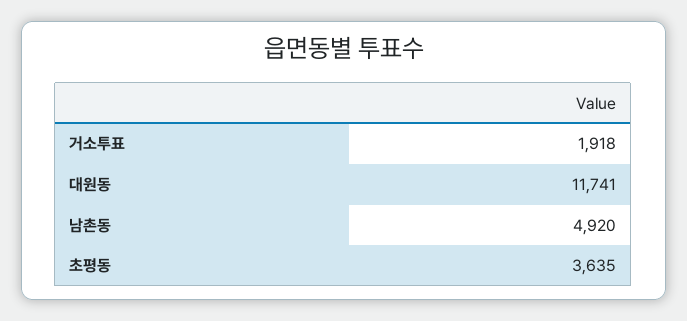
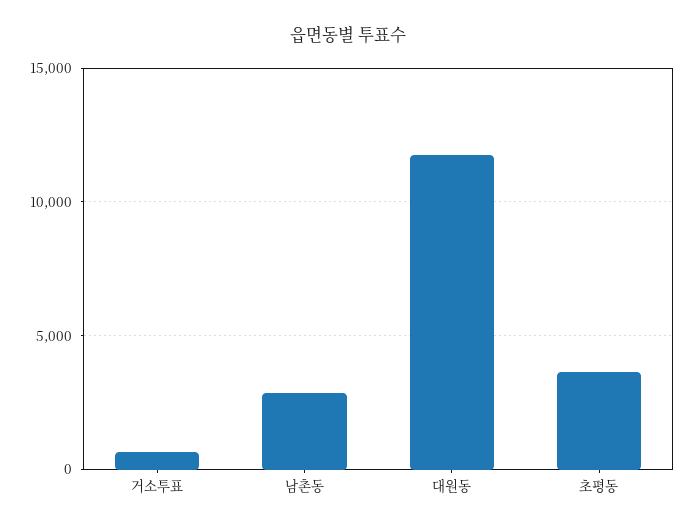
거소투표: 1918 -> 500
남촌동: 4920 -> 3000

